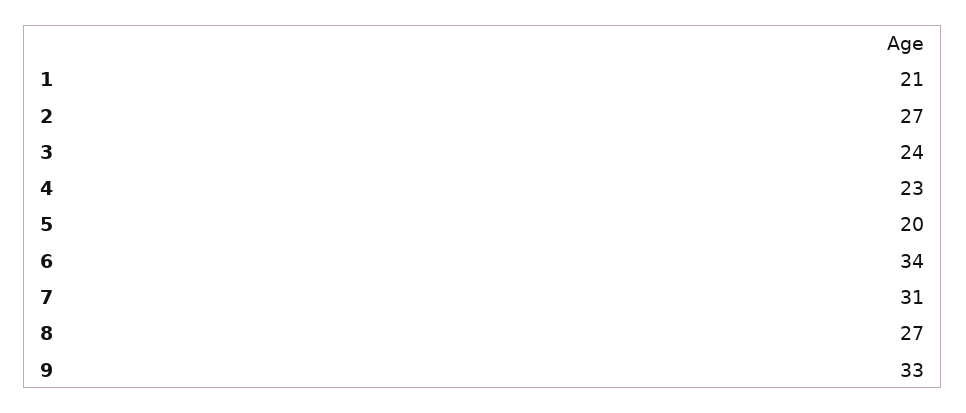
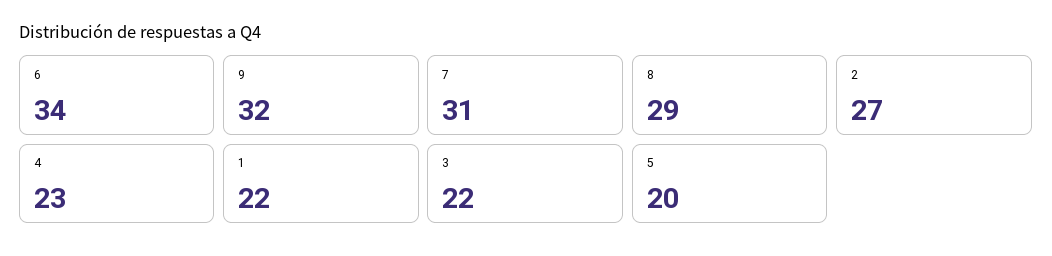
1: 21 -> 22
3: 24 -> 22
8: 27 -> 29
9: 33 -> 32

